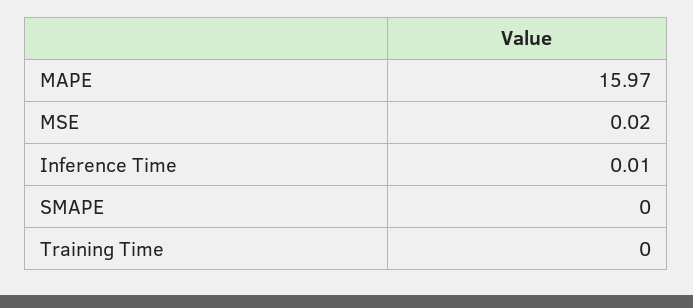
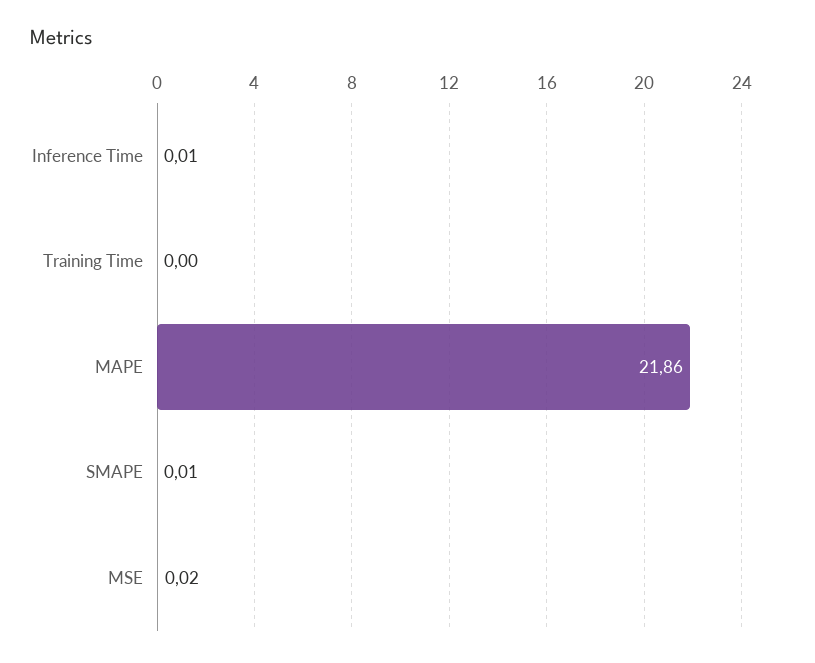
MAPE: 15.97 -> 21.86
SMAPE: 0 -> 0.01

